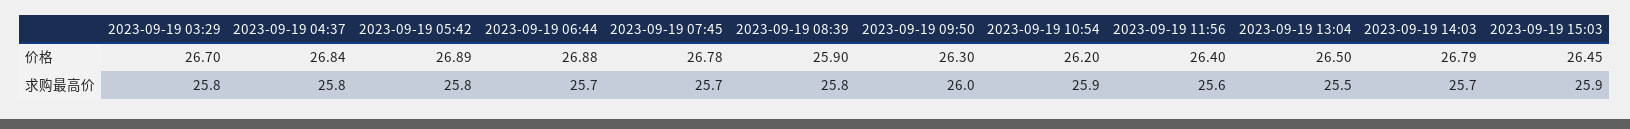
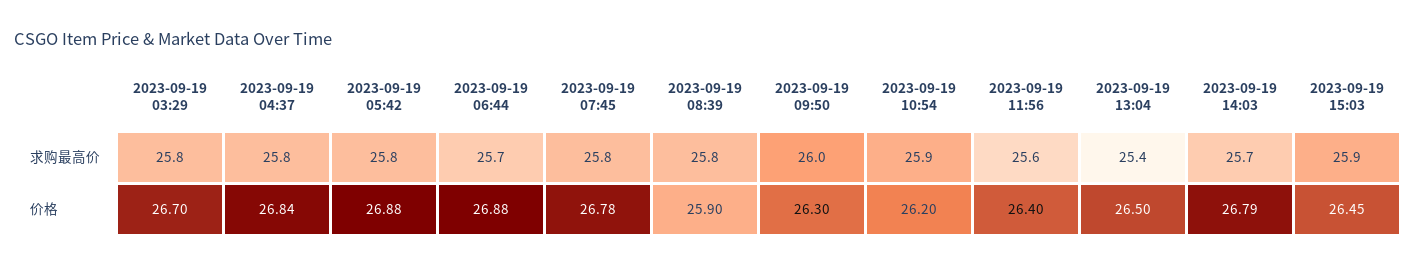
2023-09-19 05:42, 价格: 26.89 -> 26.88
2023-09-19 07:45, 求购最高价: 25.7 -> 25.8
2023-09-19 13:04, 求购最高价: 25.5 -> 25.4

